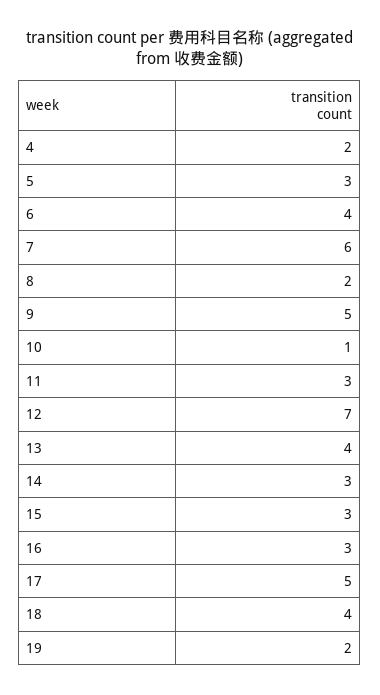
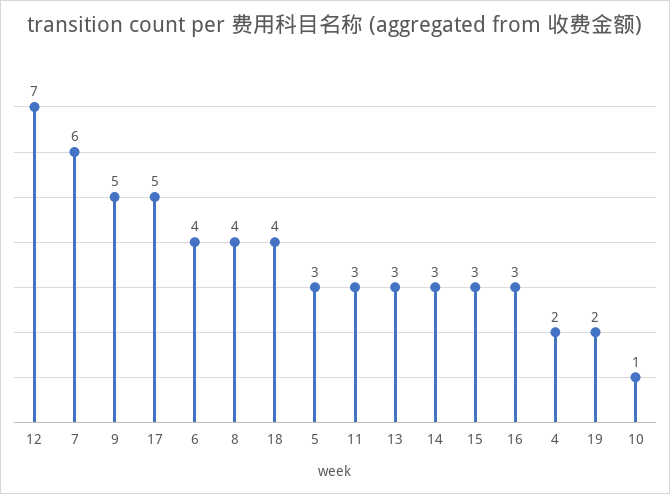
8: 2 -> 4
13: 4 -> 3

